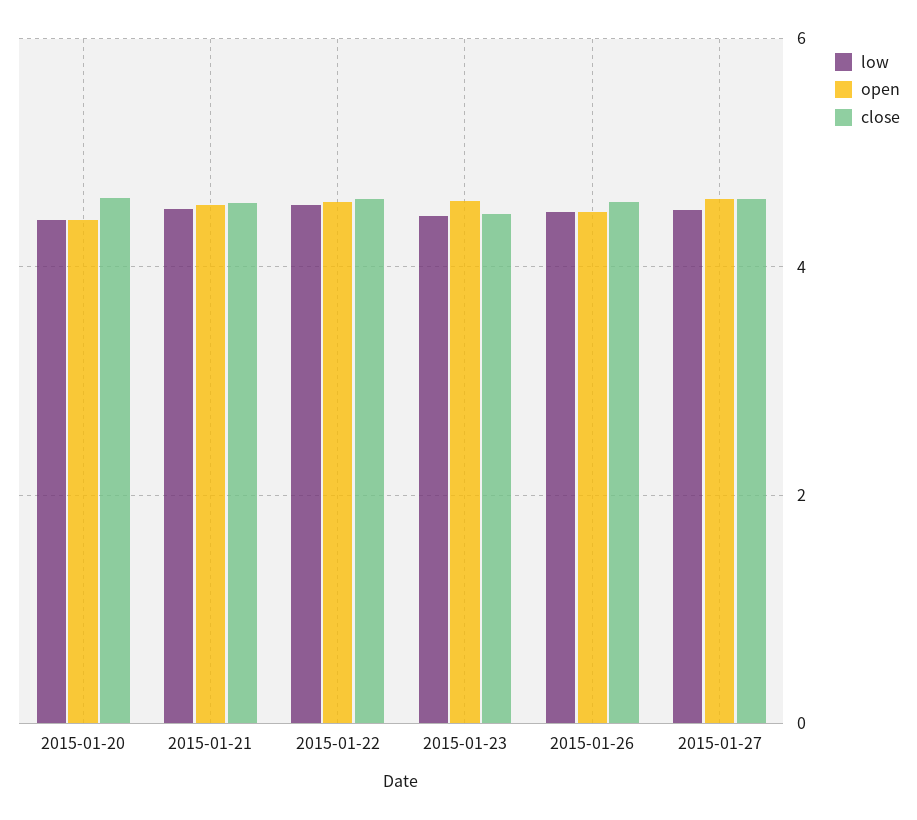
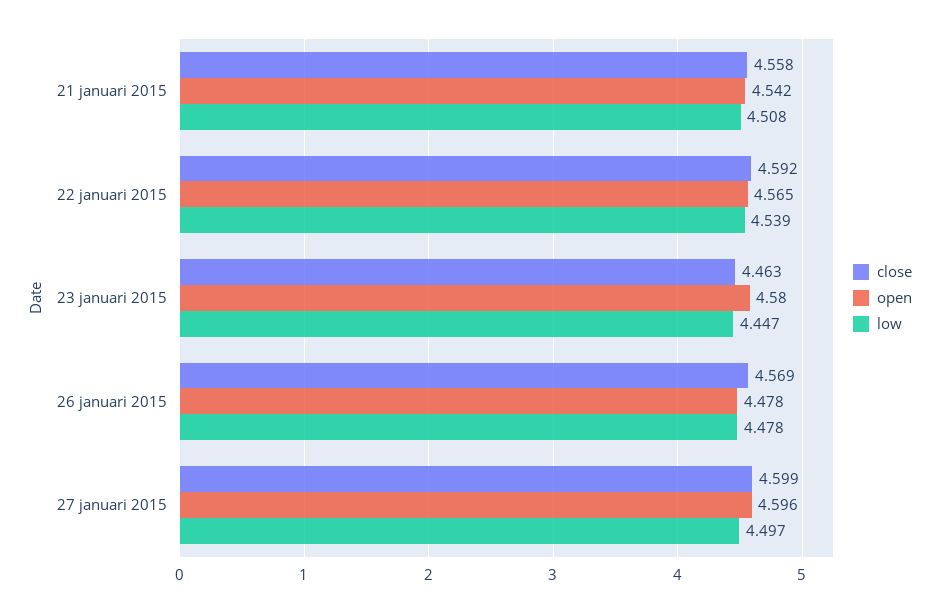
low, 2015-01-20: 4.4 -> none
open, 2015-01-20: 4.4 -> none
close, 2015-01-20: 4.6 -> none

